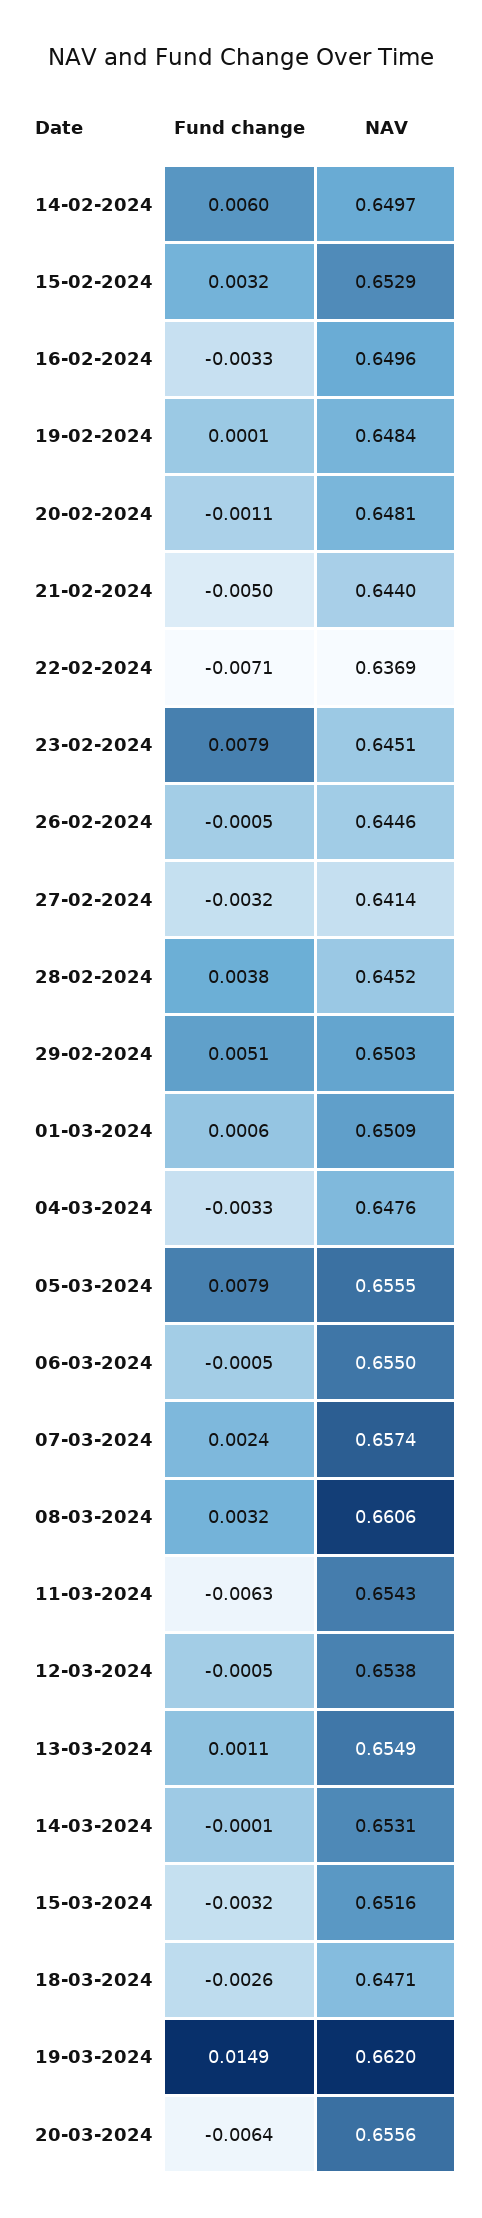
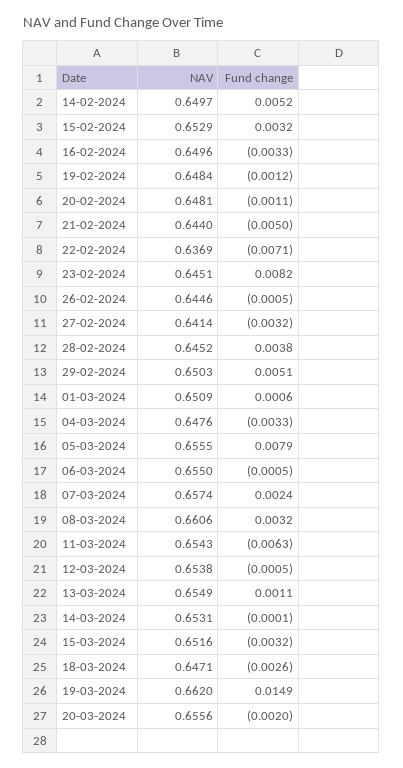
Fund change, 14-02-2024: 0.006 -> 0.0052
Fund change, 19-02-2024: 0.0001 -> -0.0012
Fund change, 23-02-2024: 0.0079 -> 0.0082
Fund change, 20-03-2024: -0.0064 -> -0.002

